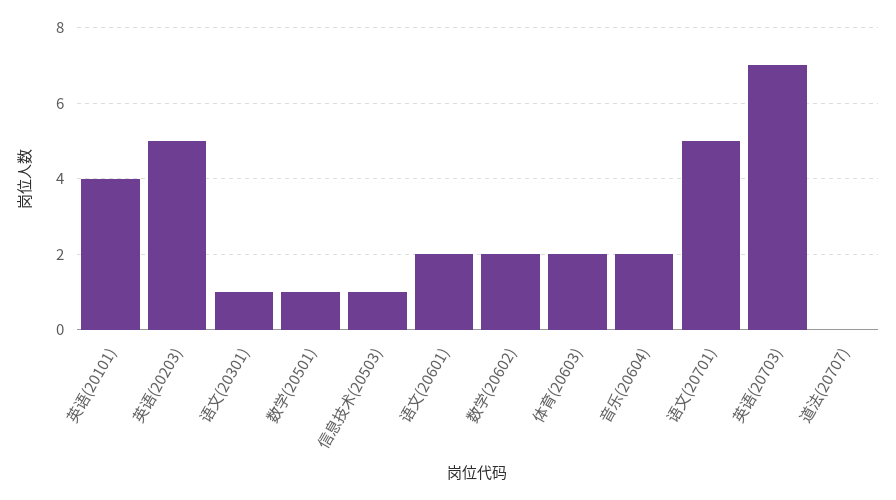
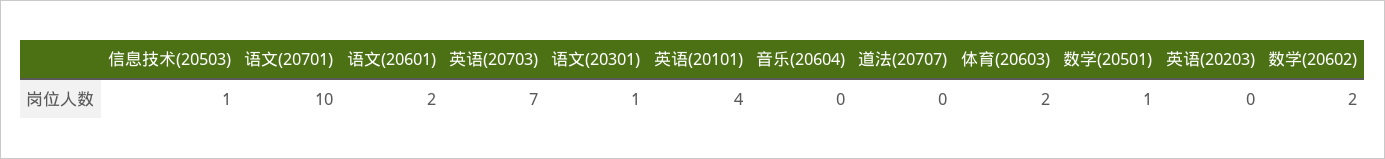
英语(20203): 5 -> 0
音乐(20604): 2 -> 0
语文(20701): 5 -> 10

